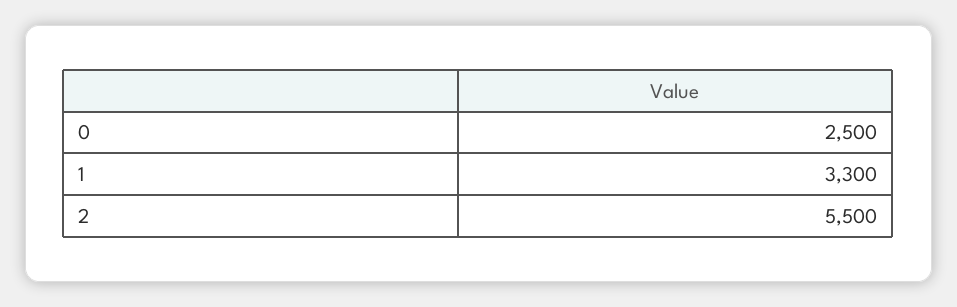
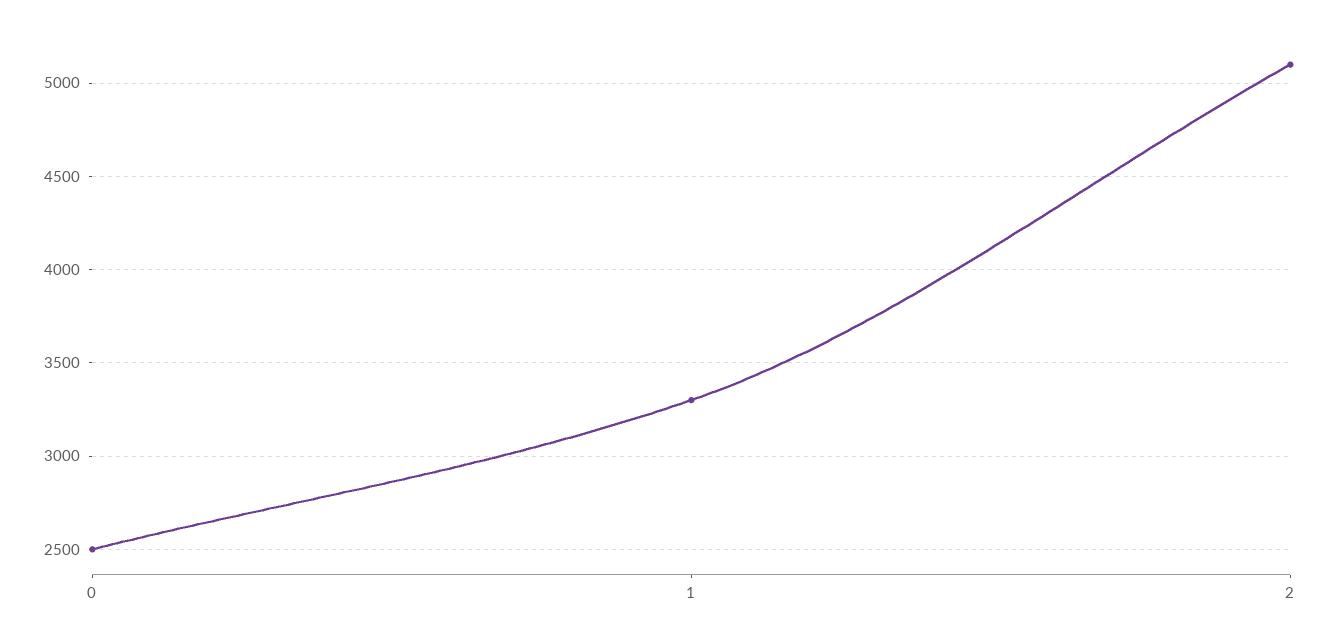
2: 5500 -> 5100

